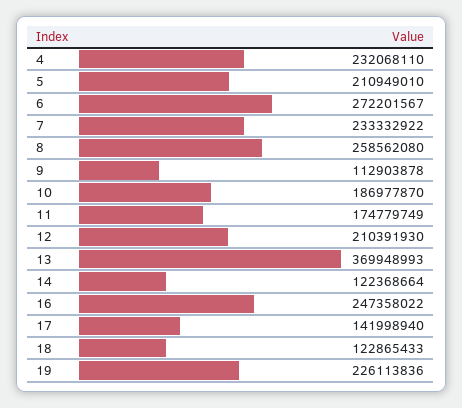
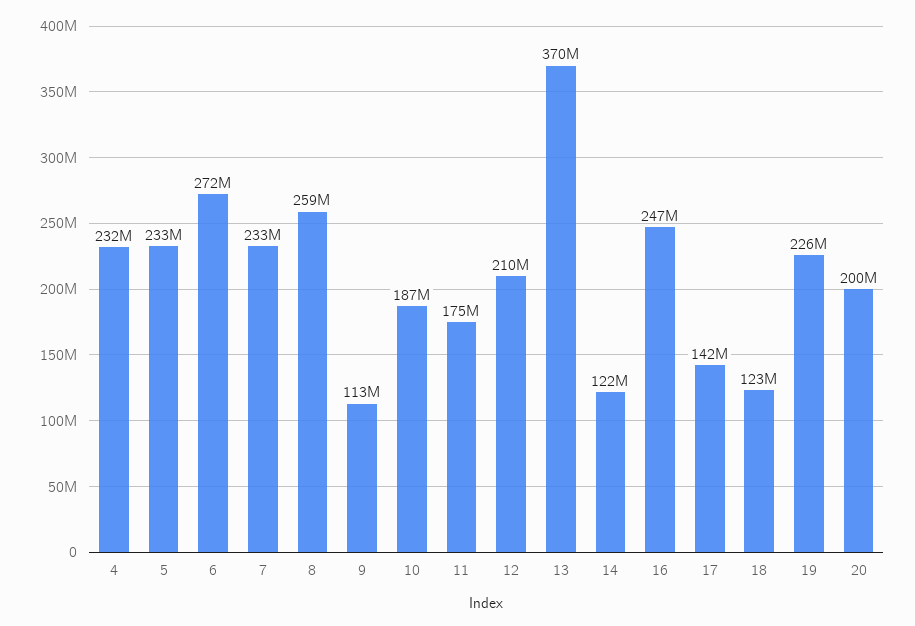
5: 210949010 -> 233000000
20: none -> 200000000

